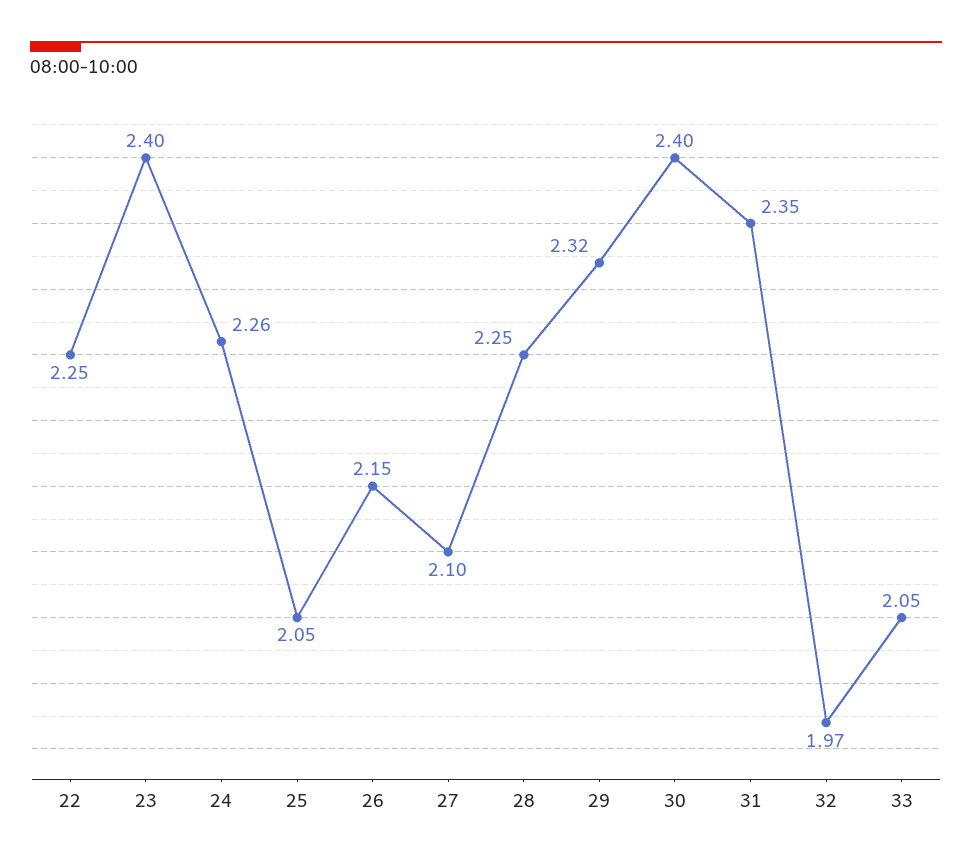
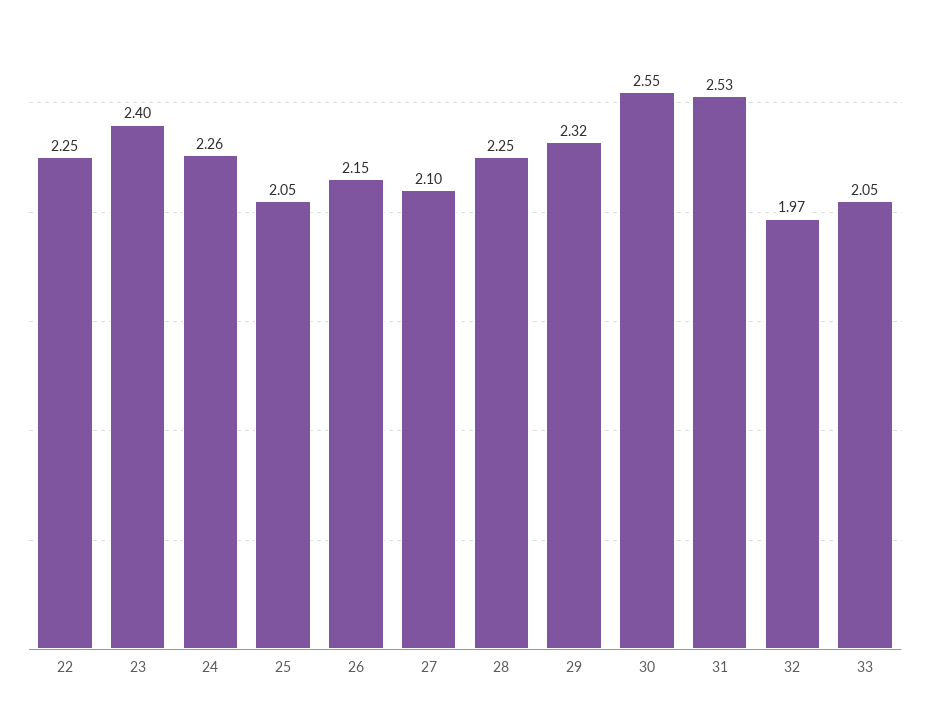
30: 2.4 -> 2.55
31: 2.35 -> 2.53

